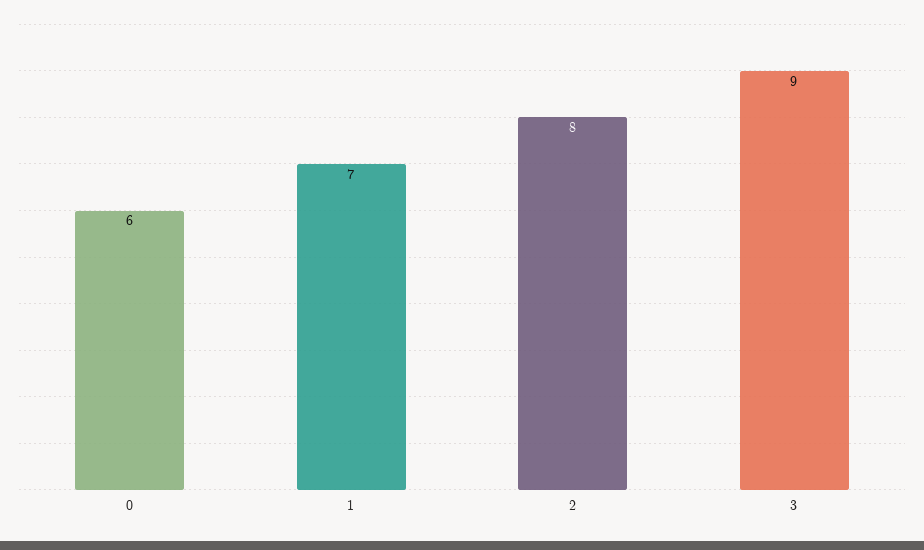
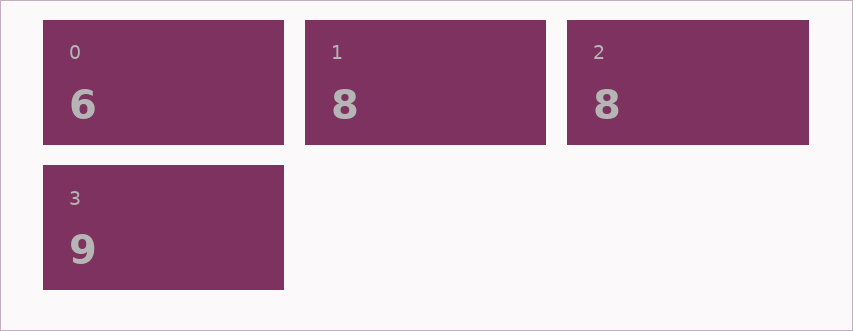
1: 7 -> 8

